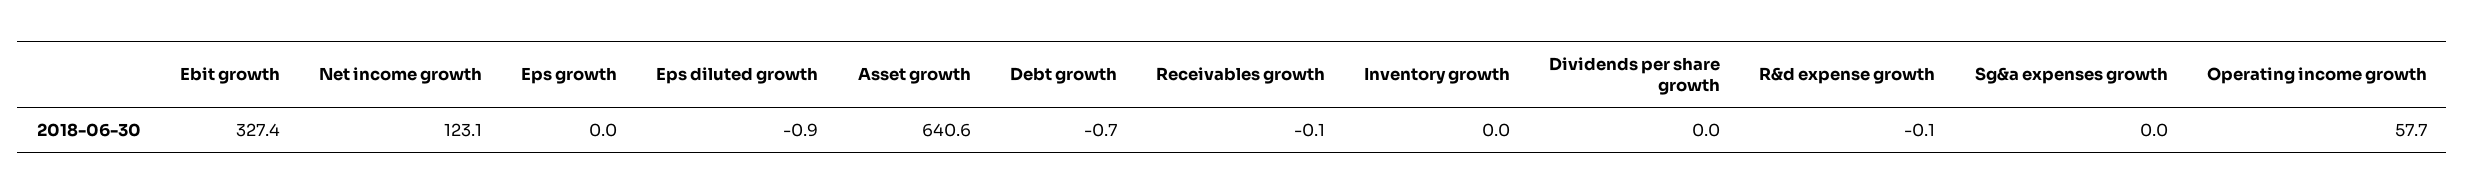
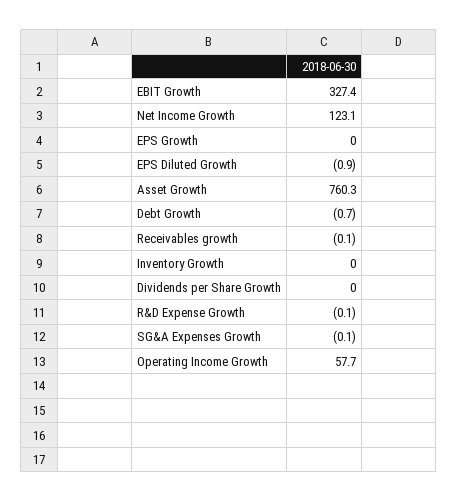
Asset growth: 640.6 -> 760.3
Sg&a expenses growth: 0 -> -0.1

